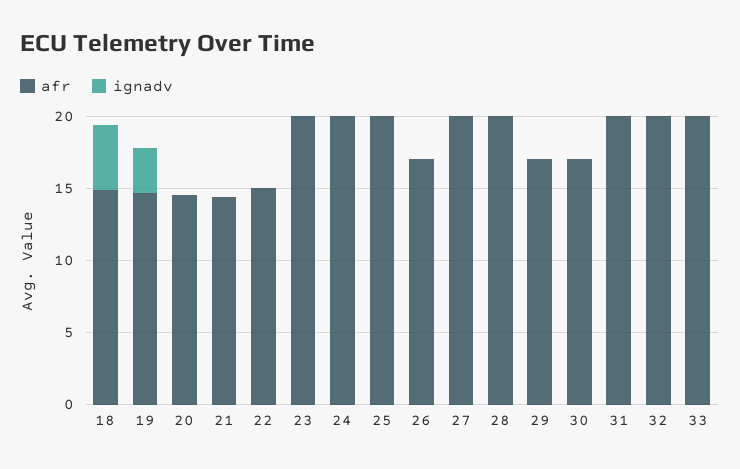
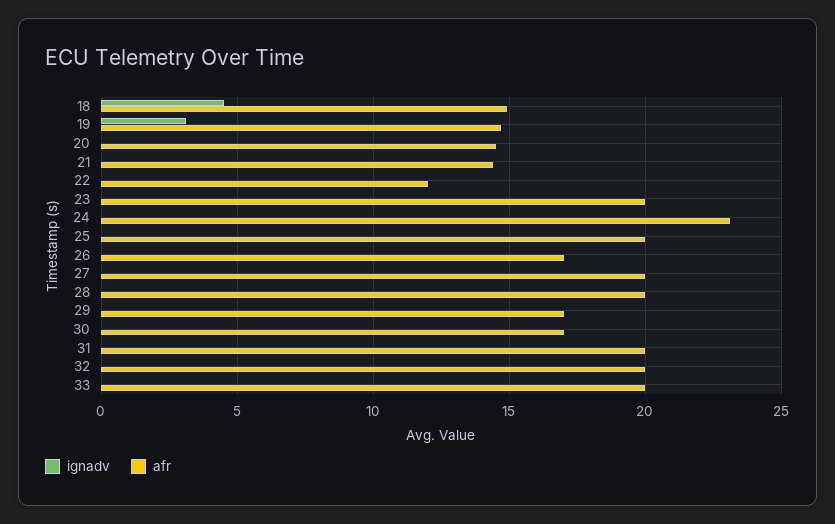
afr, 22: 15 -> 12
afr, 24: 20 -> 23

